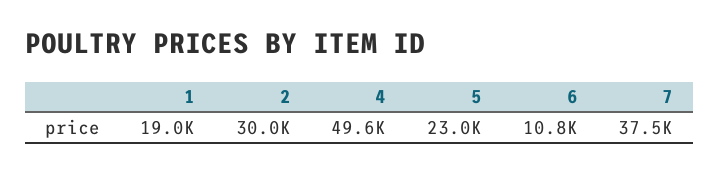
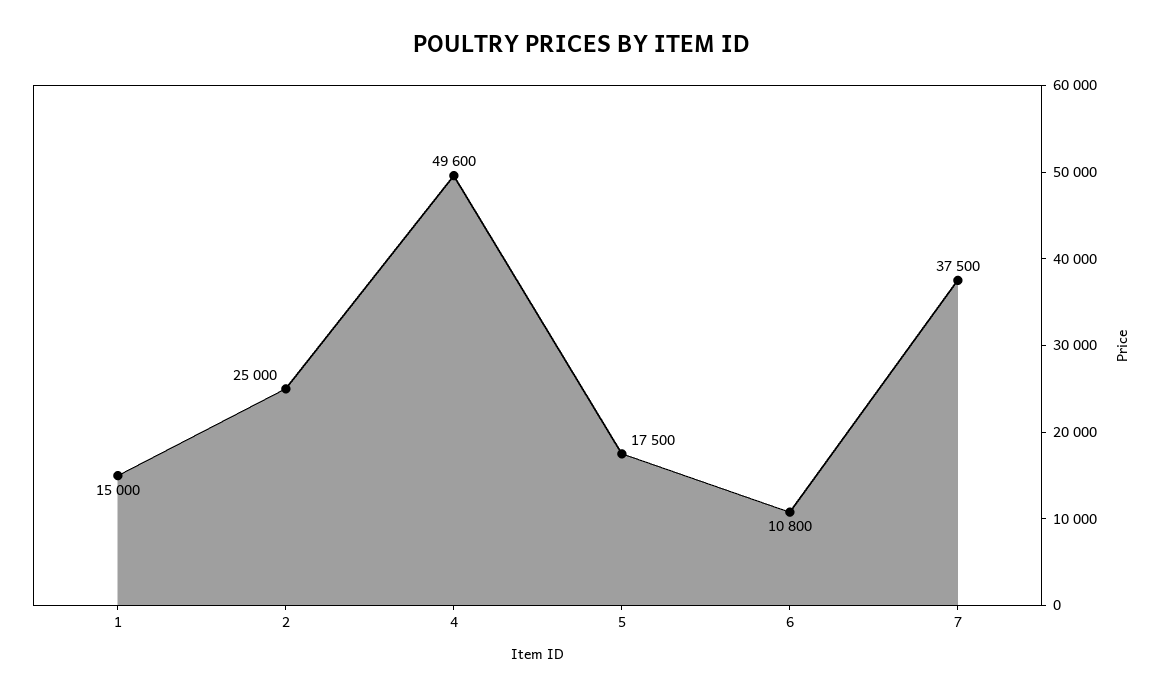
1: 19000 -> 15000
2: 30000 -> 25000
5: 23000 -> 17500

